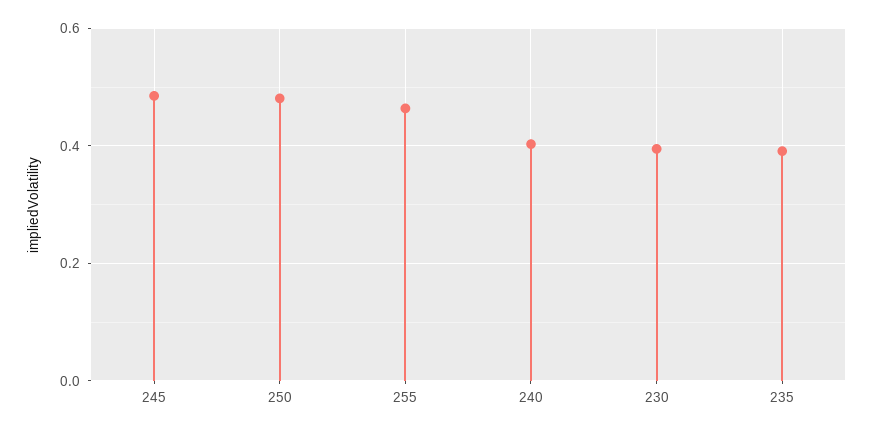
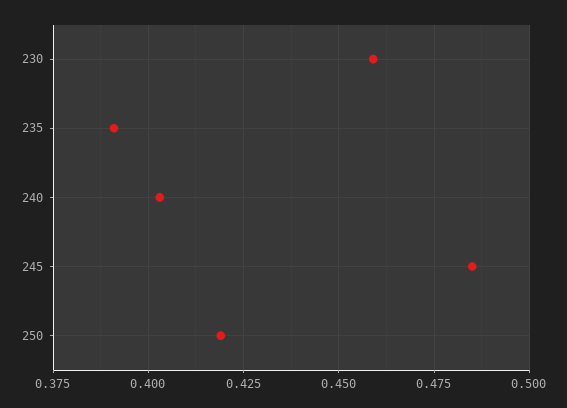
250: 0.48 -> 0.42
255: 0.46 -> none
230: 0.4 -> 0.46

